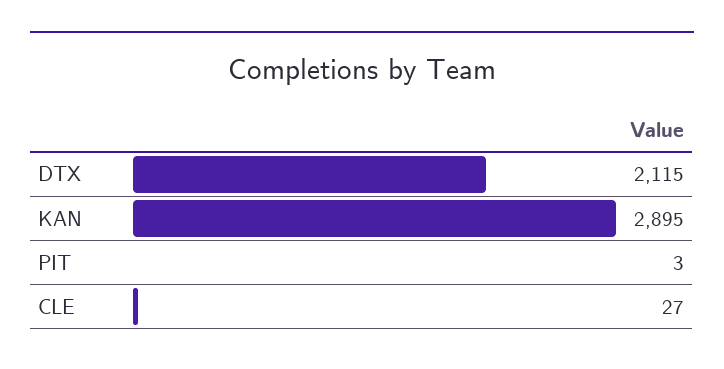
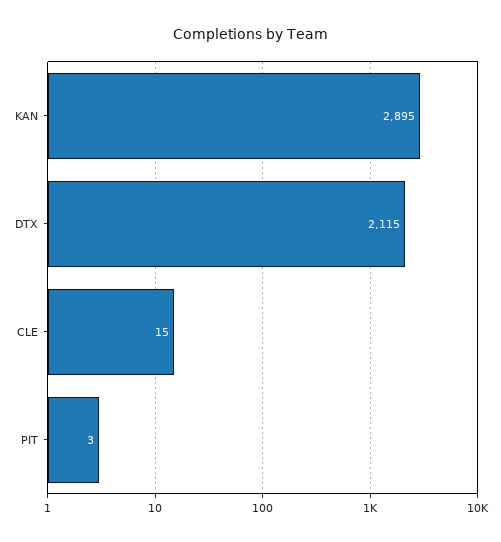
CLE: 27 -> 15

